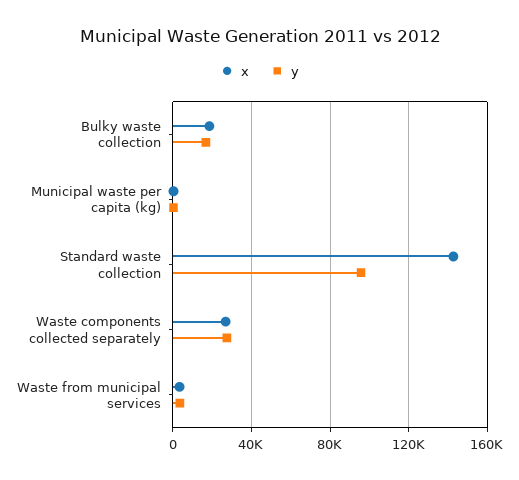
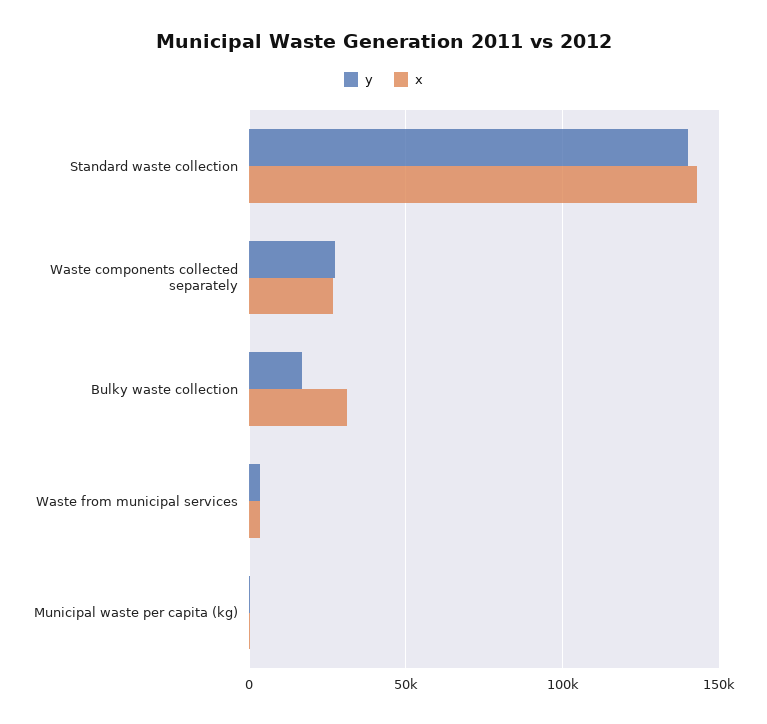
x, Bulky waste collection: 20000 -> 30000
y, Standard waste collection: 95000 -> 140000

